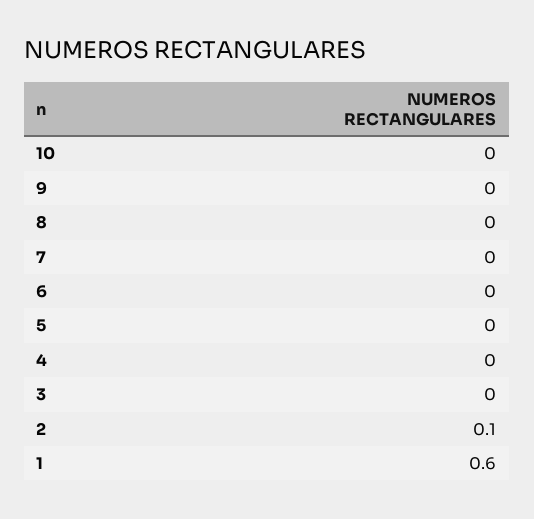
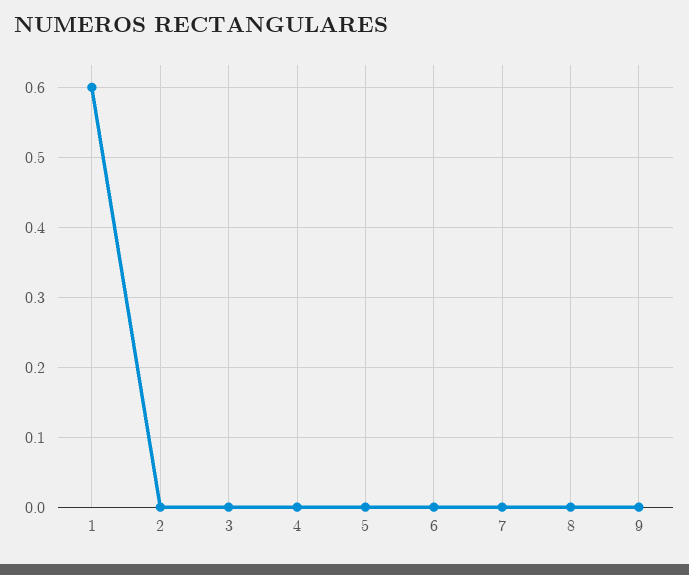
10: 0 -> none
2: 0.1 -> 0

